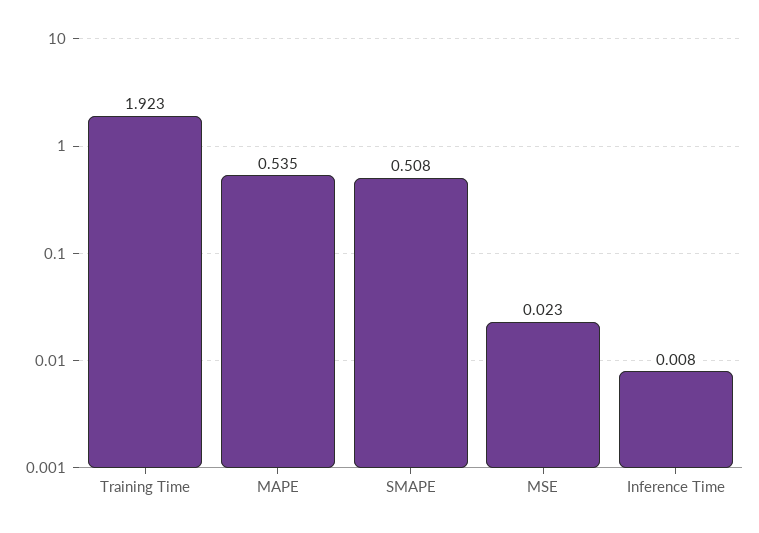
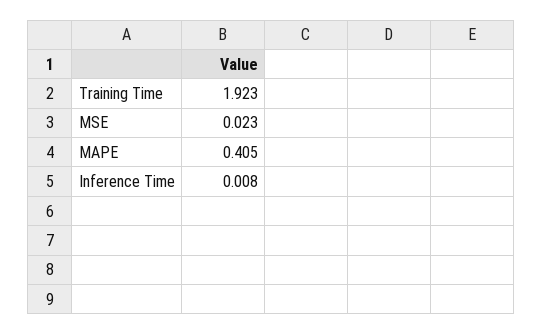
MAPE: 0.535 -> 0.405
SMAPE: 0.508 -> none

